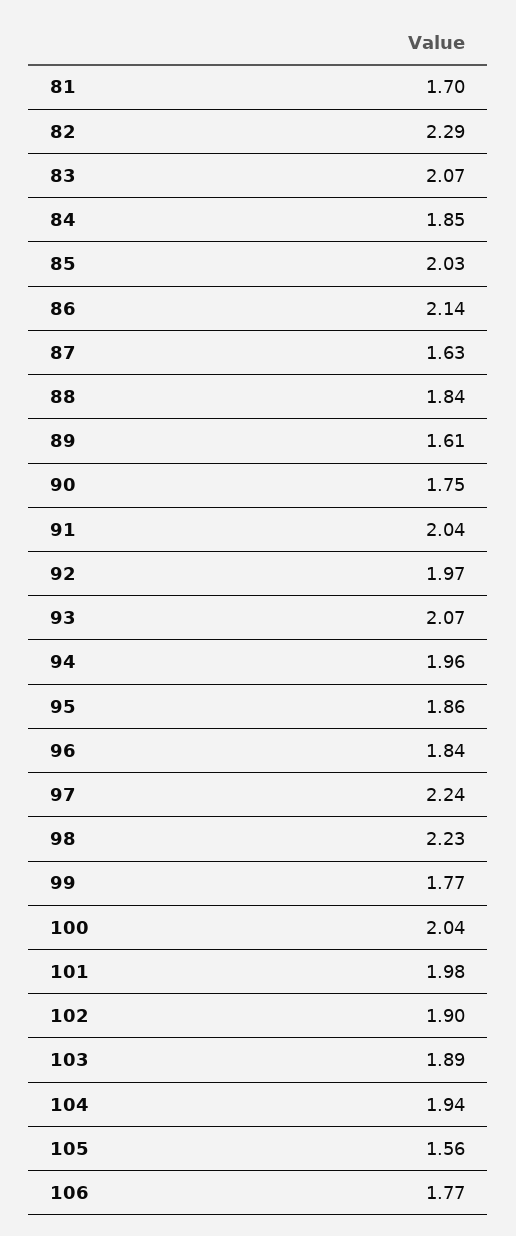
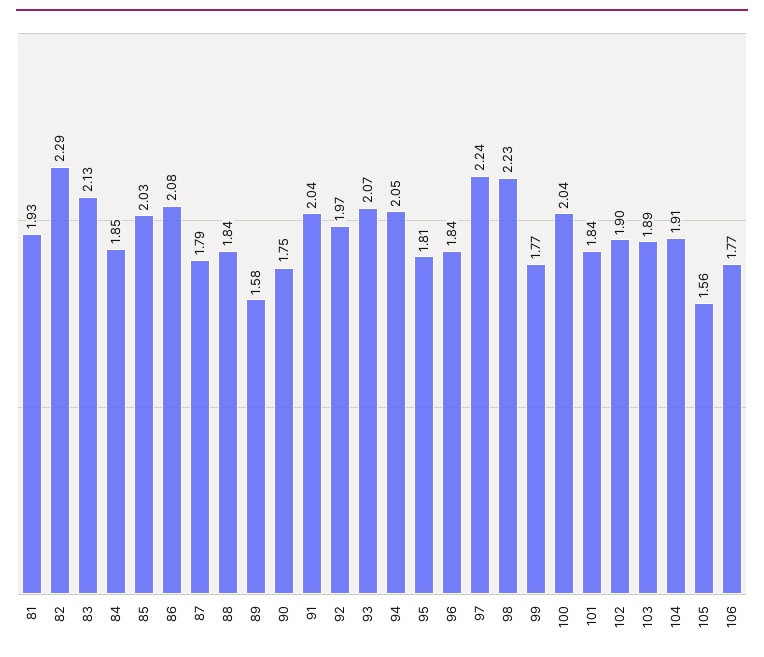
81: 1.7 -> 1.93
83: 2.07 -> 2.13
86: 2.14 -> 2.08
87: 1.63 -> 1.79
89: 1.61 -> 1.58
94: 1.96 -> 2.05
95: 1.86 -> 1.81
101: 1.98 -> 1.84
104: 1.94 -> 1.91

